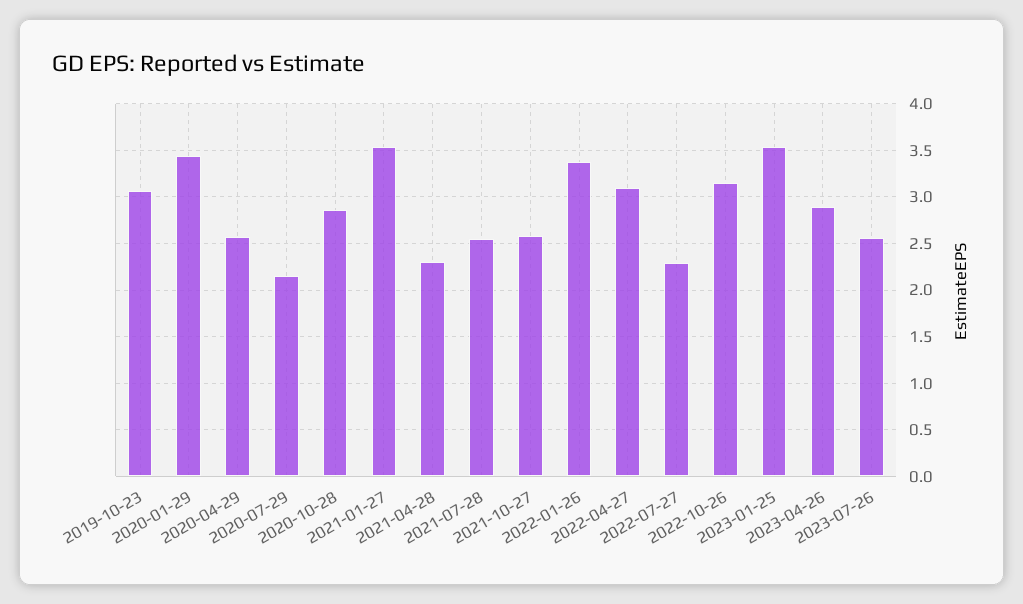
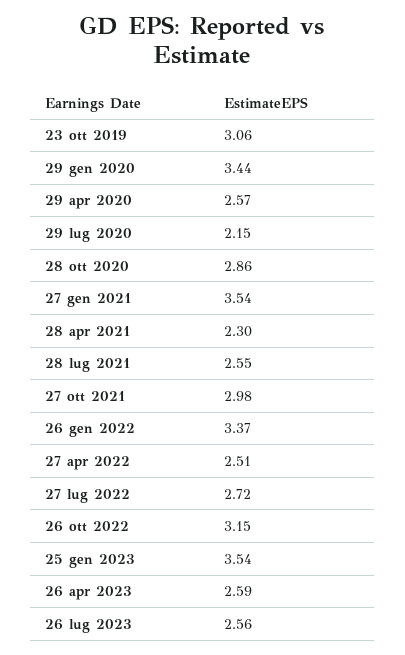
2021-10-27: 2.6 -> 2.98
2022-04-27: 3.1 -> 2.51
2022-07-27: 2.3 -> 2.72
2023-04-26: 2.9 -> 2.59

